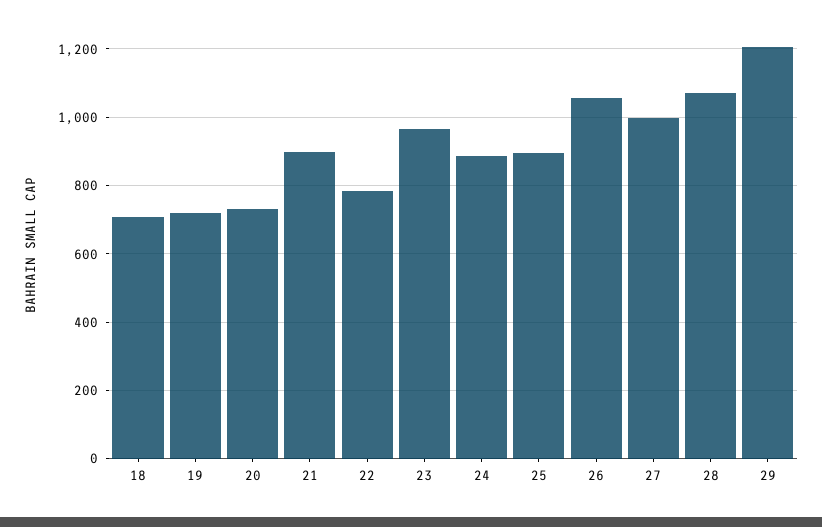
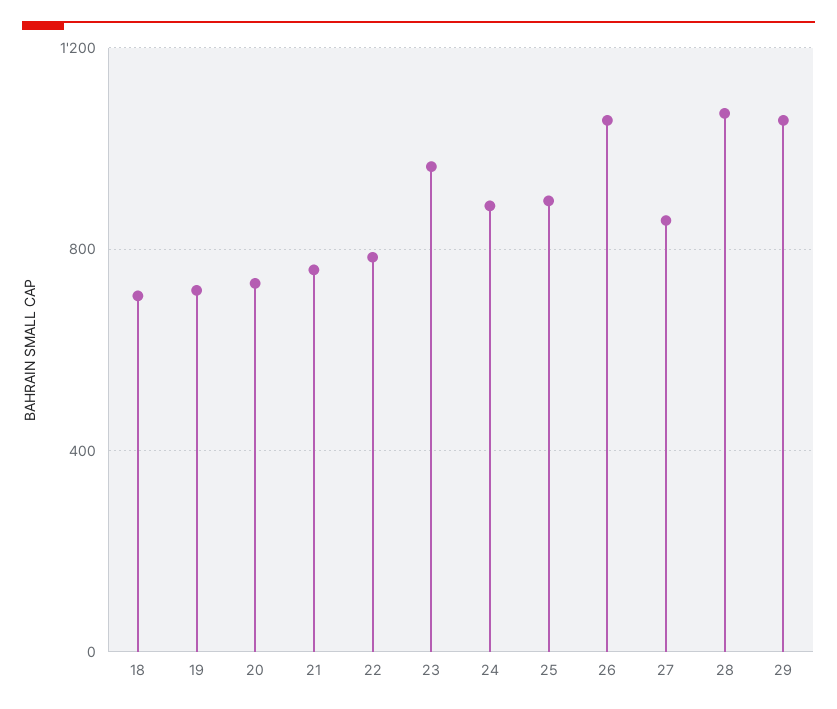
21: 900 -> 750
27: 1000 -> 850
29: 1200 -> 1050

